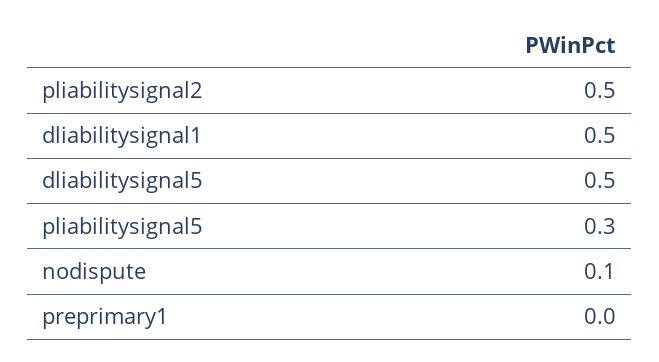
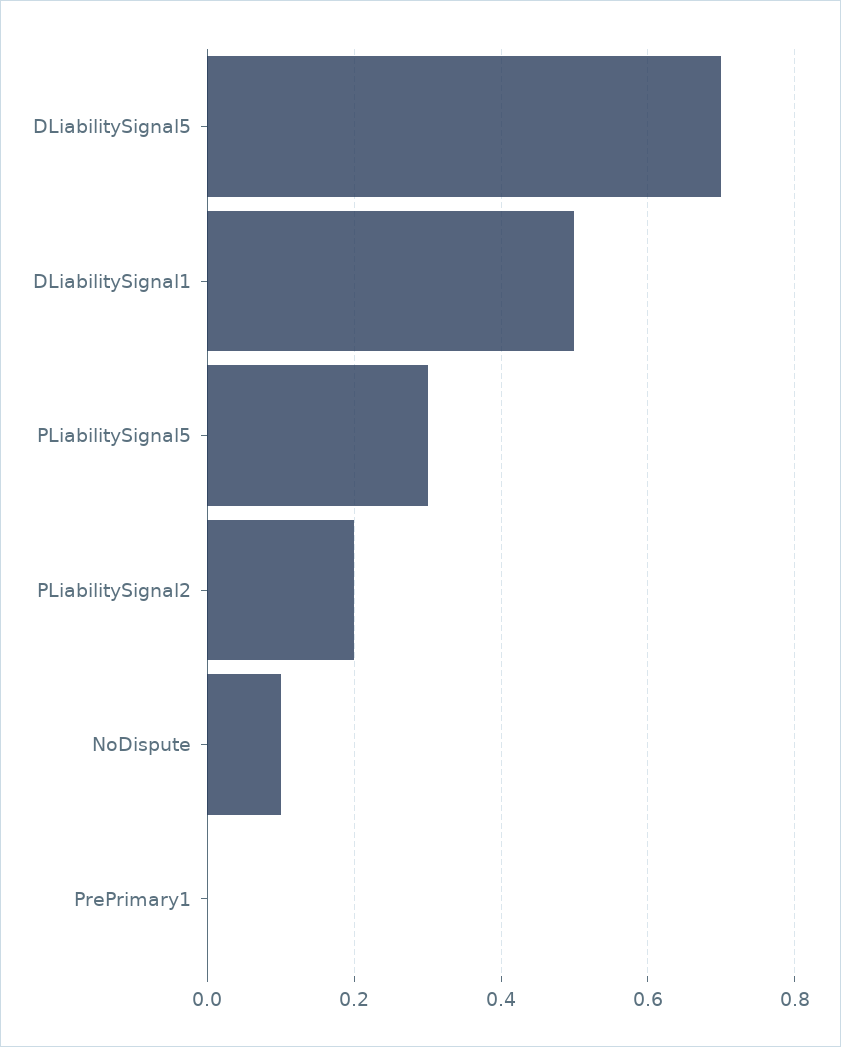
pliabilitysignal2: 0.5 -> 0.2
dliabilitysignal5: 0.5 -> 0.7

